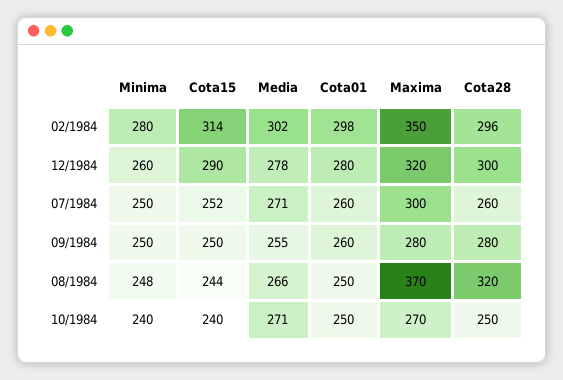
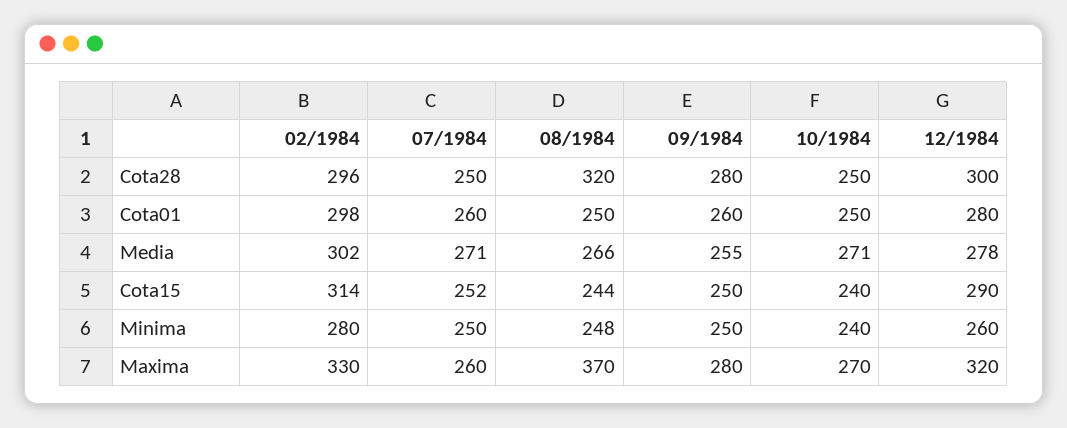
Maxima, 02/1984: 350 -> 330
Maxima, 07/1984: 300 -> 260
Cota28, 07/1984: 260 -> 250

